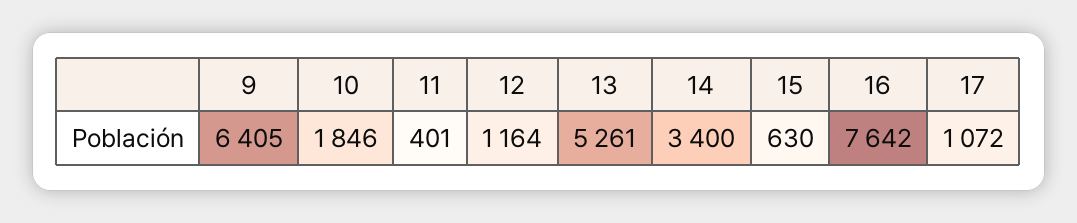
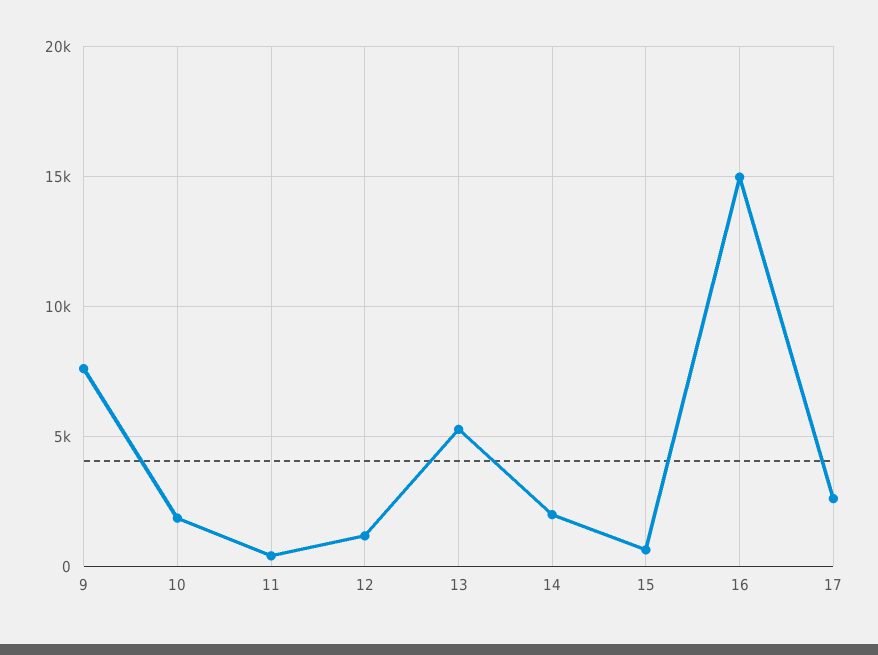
9: 6405 -> 7500
14: 3400 -> 2000
16: 7642 -> 15000
17: 1072 -> 2500

